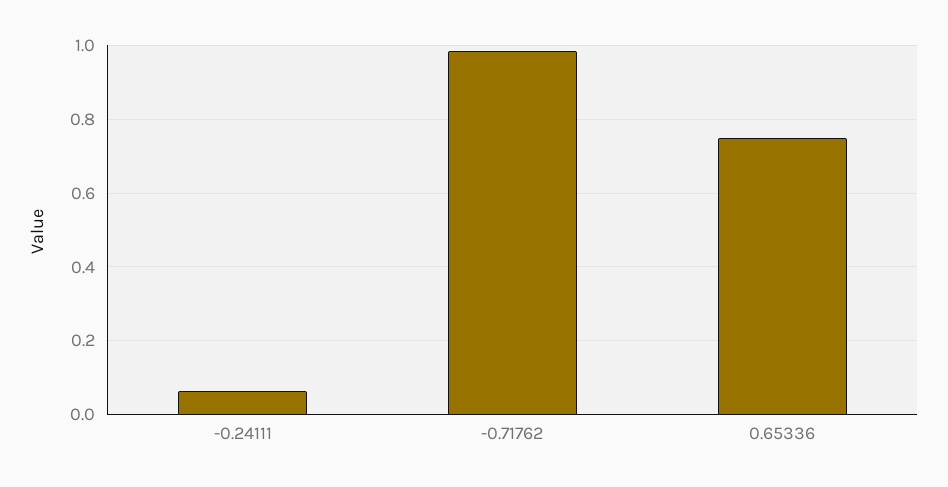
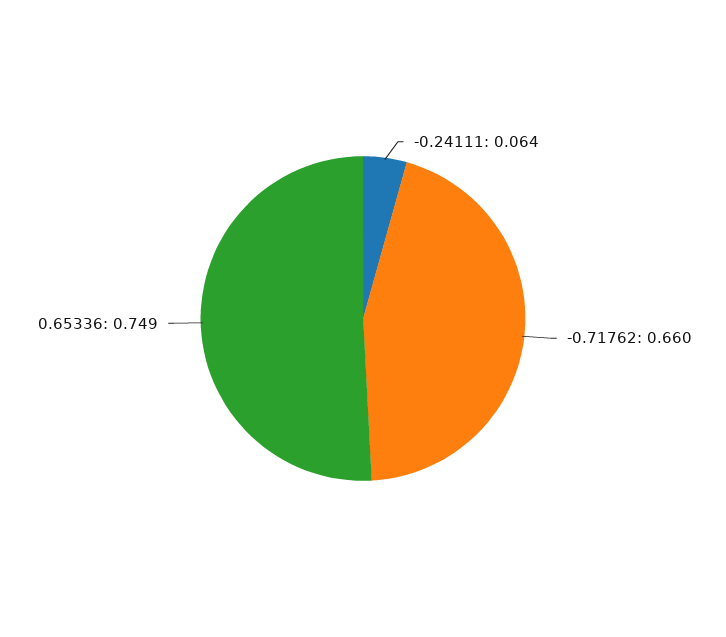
-0.71762: 0.98 -> 0.66

